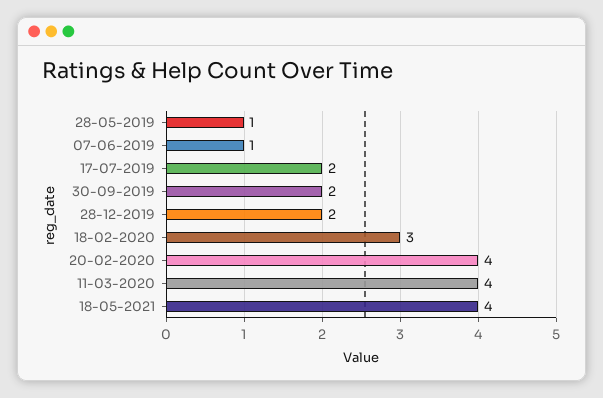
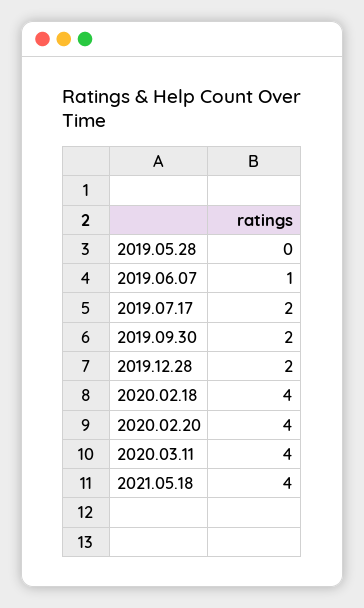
28-05-2019: 1 -> 0
18-02-2020: 3 -> 4

